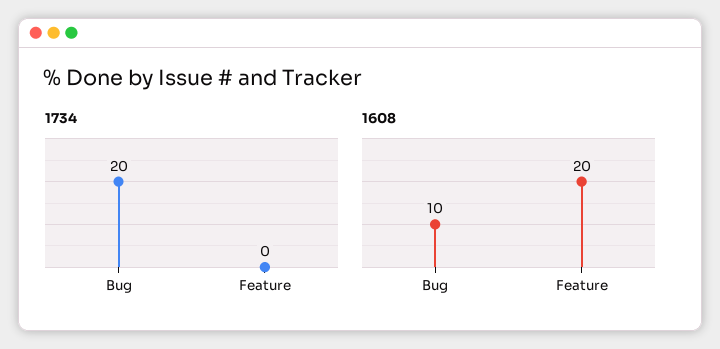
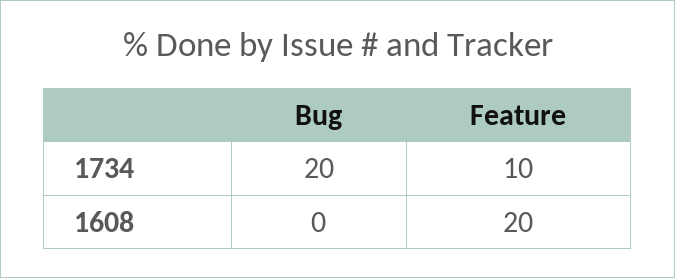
1734, Feature: 0 -> 10
1608, Bug: 10 -> 0

